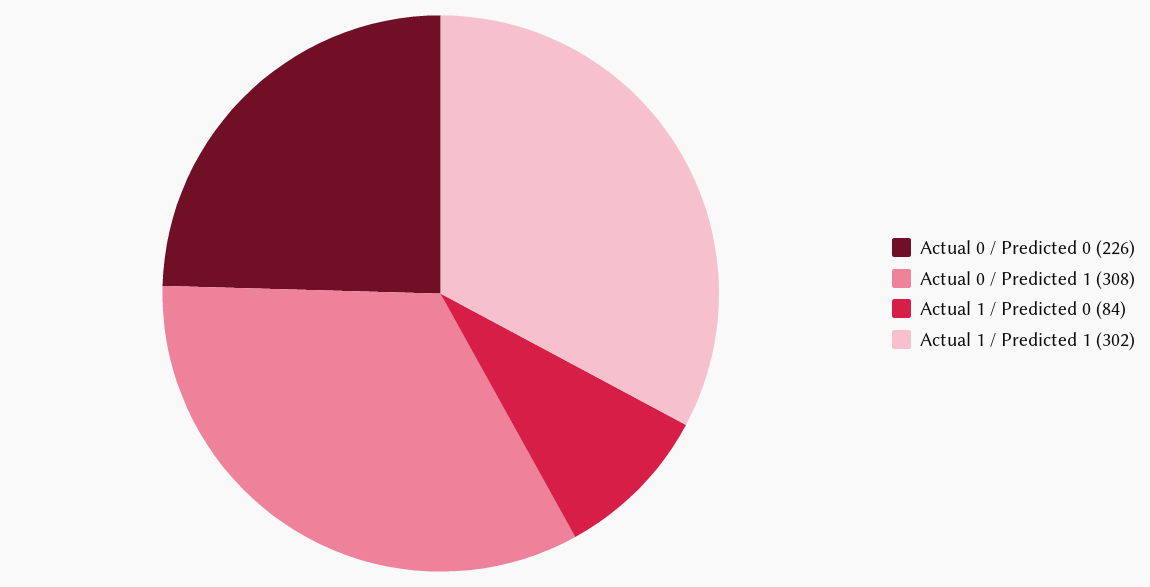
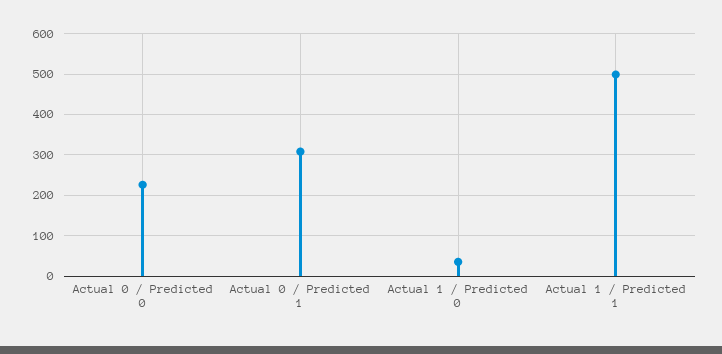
Actual 1 / Predicted 0: 84 -> 40
Actual 1 / Predicted 1: 302 -> 500

